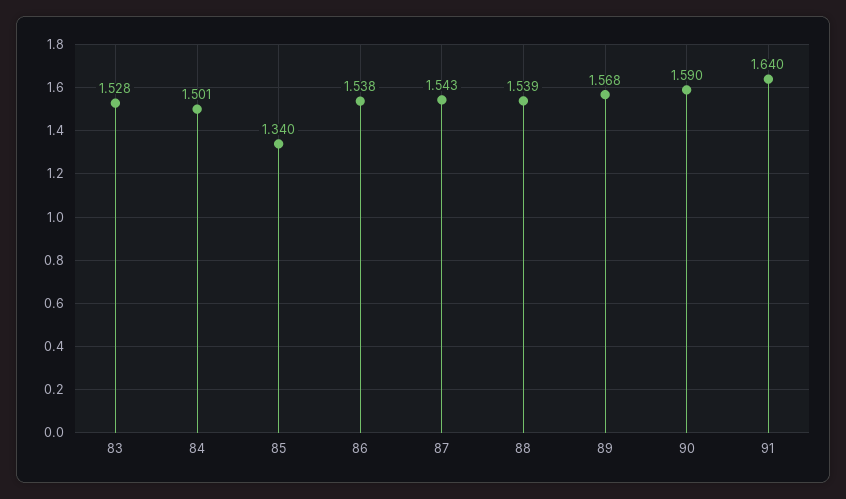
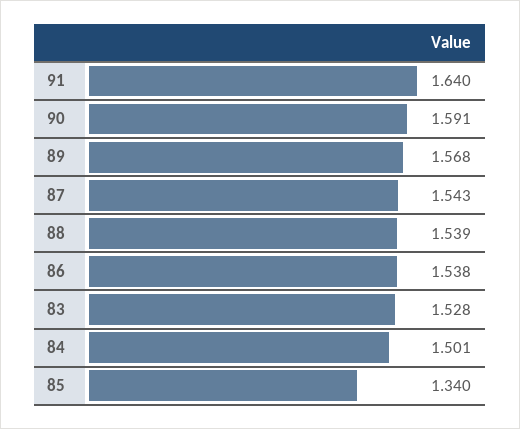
90: 1.59 -> 1.591

